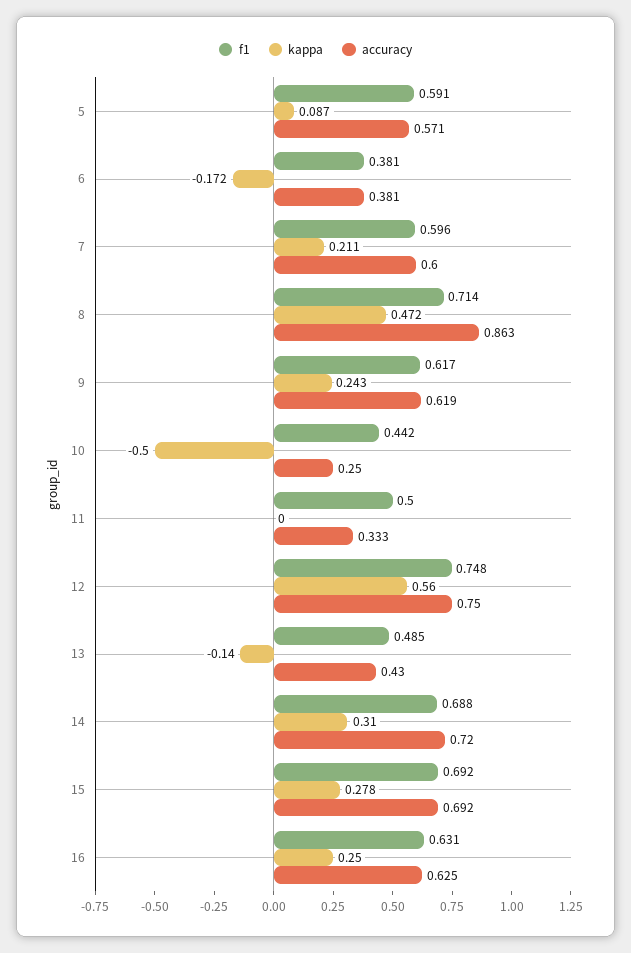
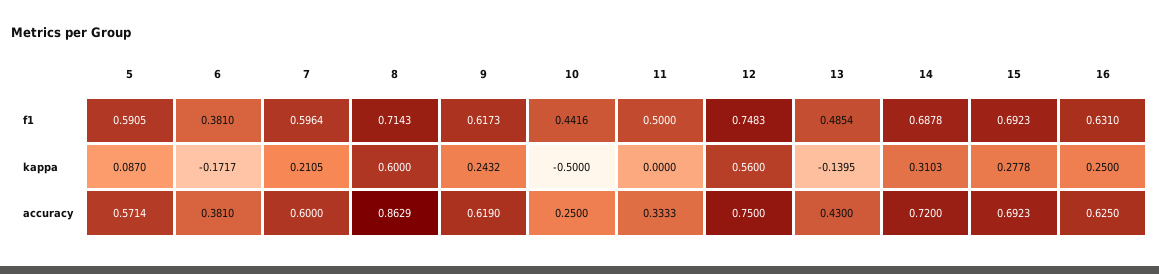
kappa, 8: 0.472 -> 0.6

